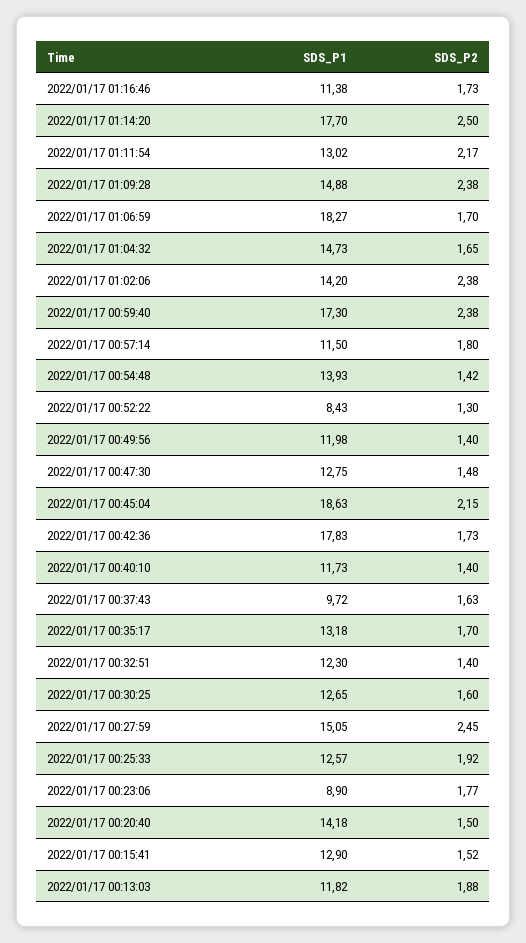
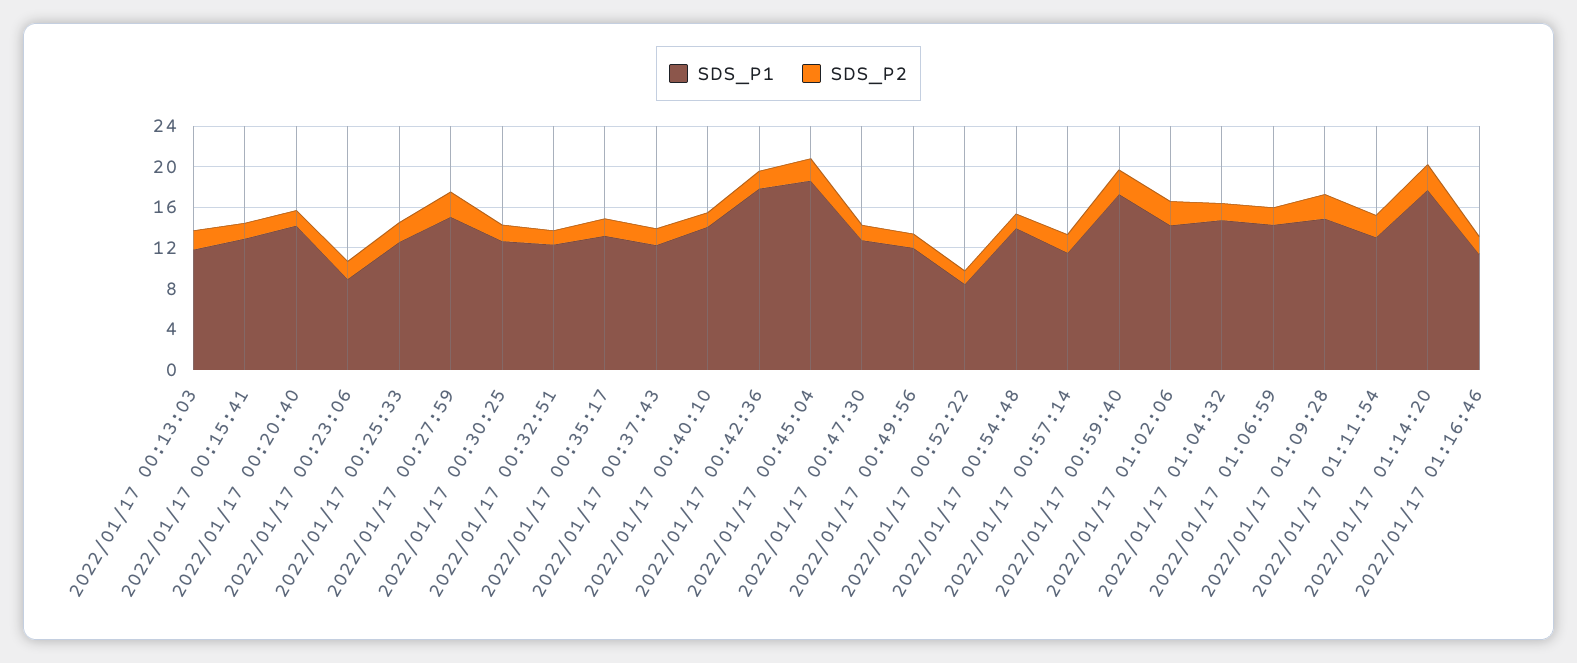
SDS_P1, 2022/01/17 01:06:59: 18.27 -> 14
SDS_P1, 2022/01/17 00:40:10: 11.73 -> 14
SDS_P1, 2022/01/17 00:37:43: 9.72 -> 12

